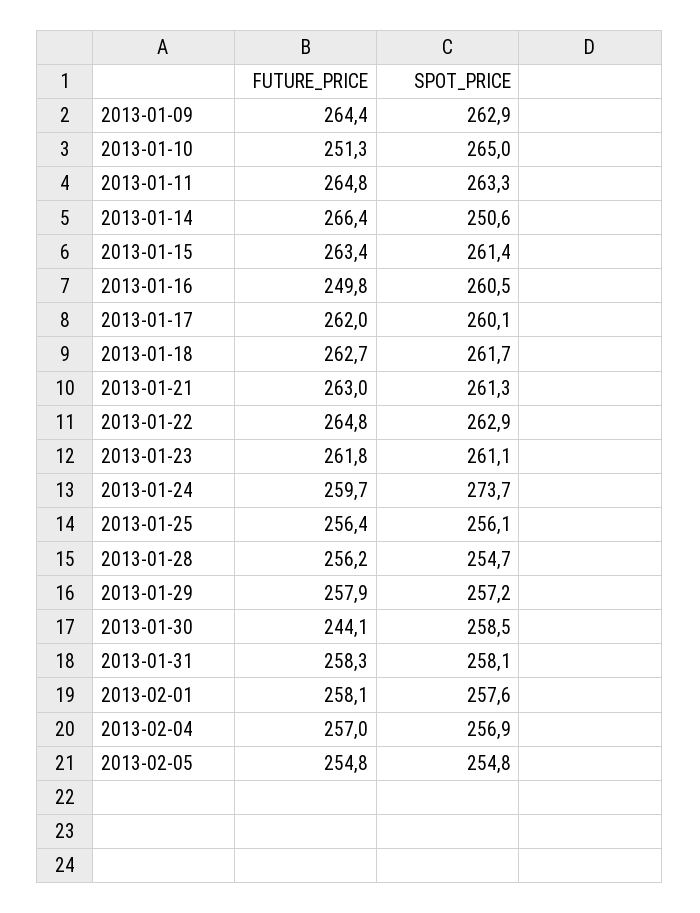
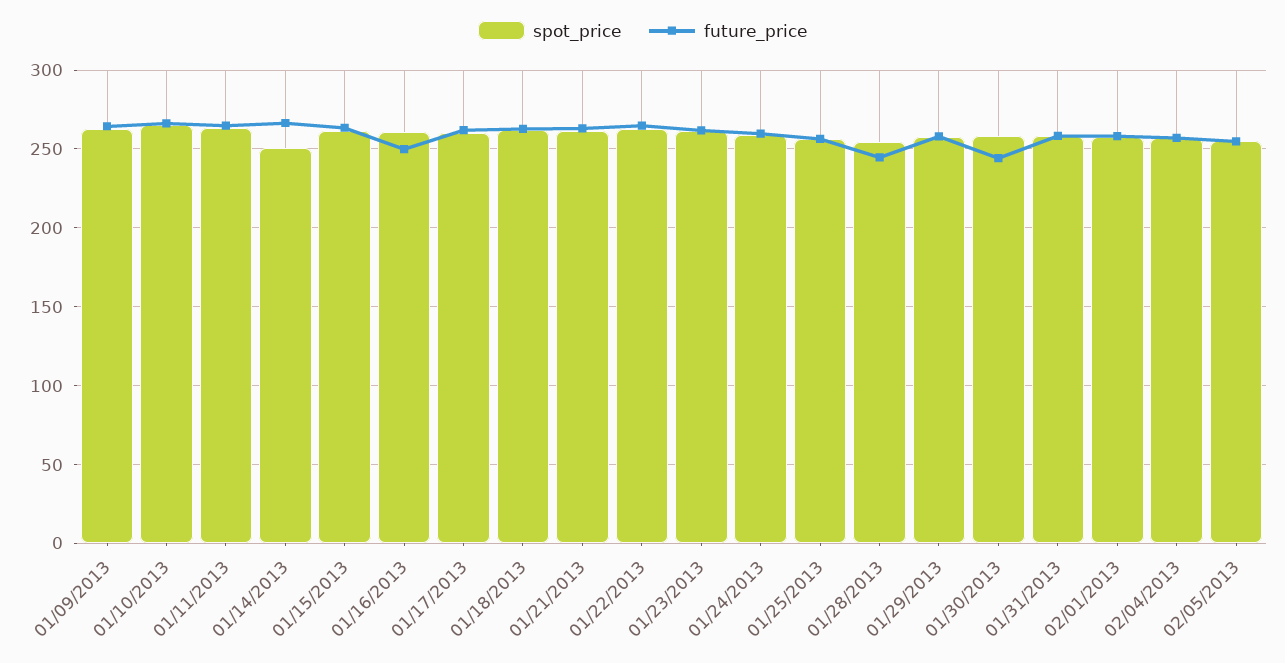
FUTURE_PRICE, 2013-01-10: 251.3 -> 265
SPOT_PRICE, 2013-01-24: 273.7 -> 260
FUTURE_PRICE, 2013-01-28: 256.2 -> 245

